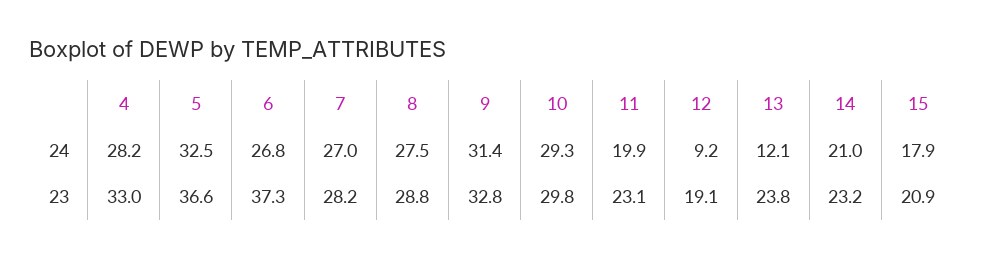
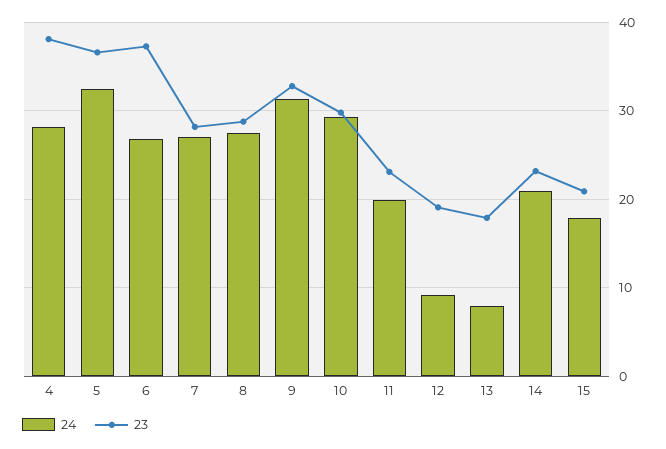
24, 13: 12.1 -> 8
23, 4: 33 -> 38
23, 13: 23.8 -> 18

